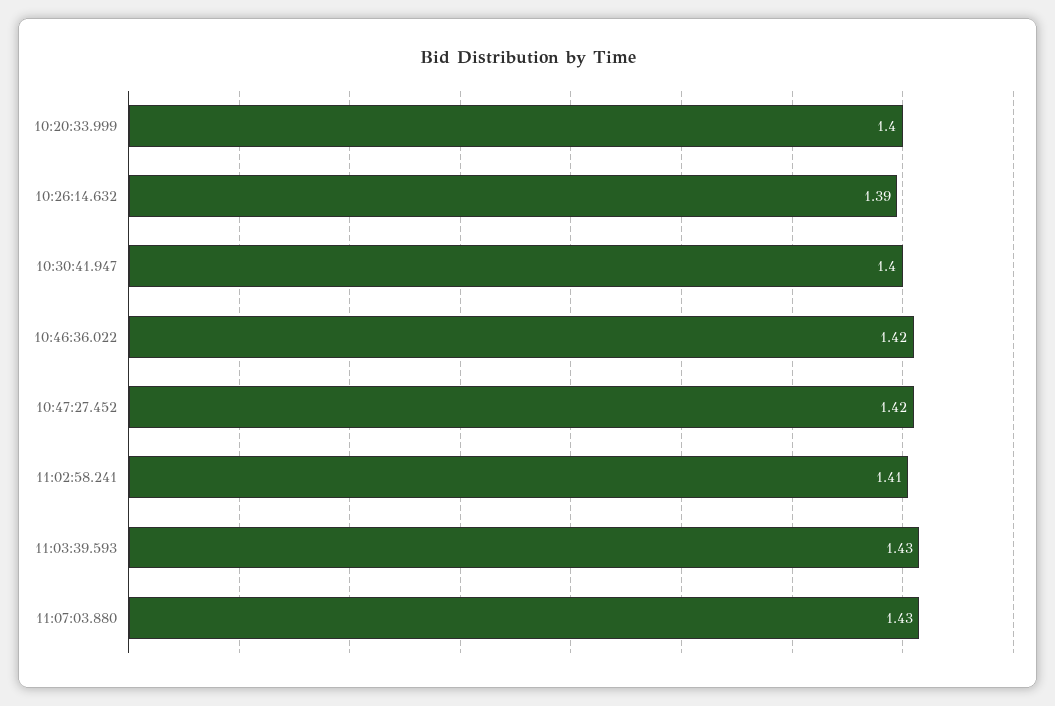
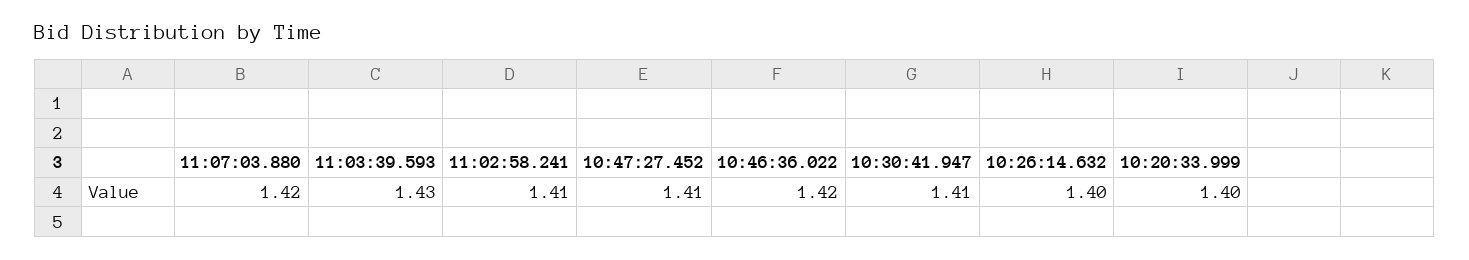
10:26:14.632: 1.39 -> 1.4
10:30:41.947: 1.4 -> 1.41
10:47:27.452: 1.42 -> 1.41
11:07:03.880: 1.43 -> 1.42

